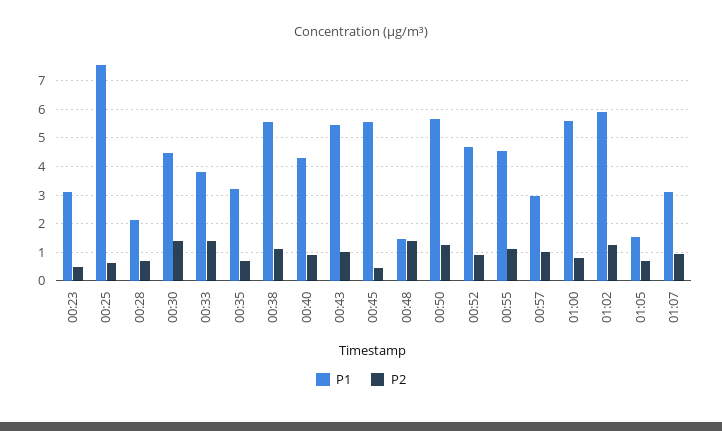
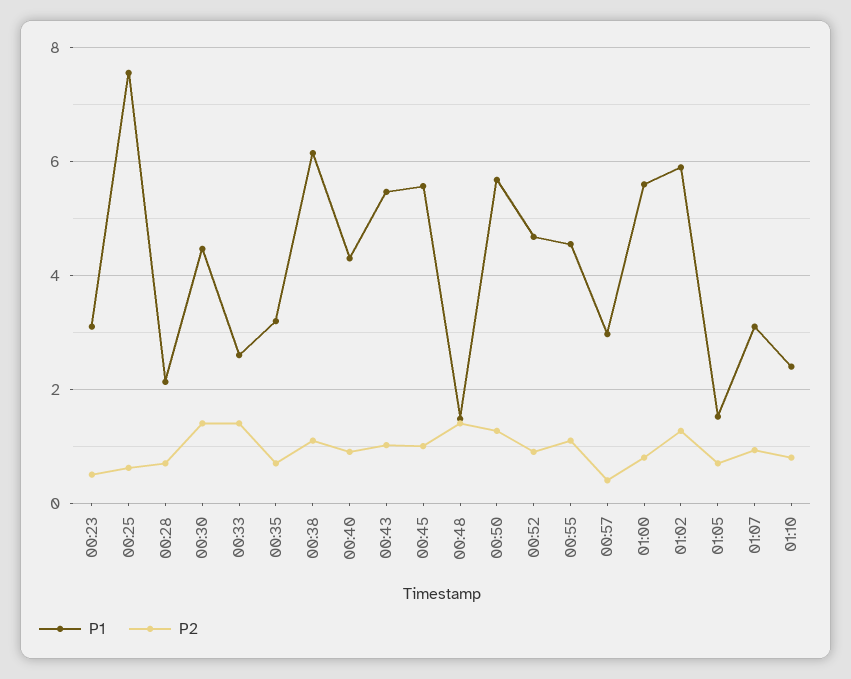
P1, 00:33: 3.75 -> 2.6
P1, 00:38: 5.5 -> 6.2
P2, 00:45: 0.5 -> 1
P2, 00:57: 1 -> 0.4
P1, 01:10: none -> 2.4
P2, 01:10: none -> 0.8

